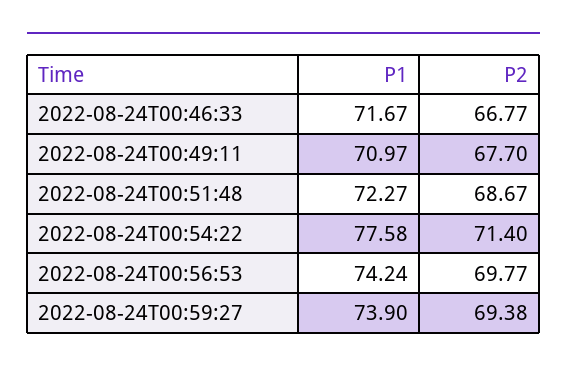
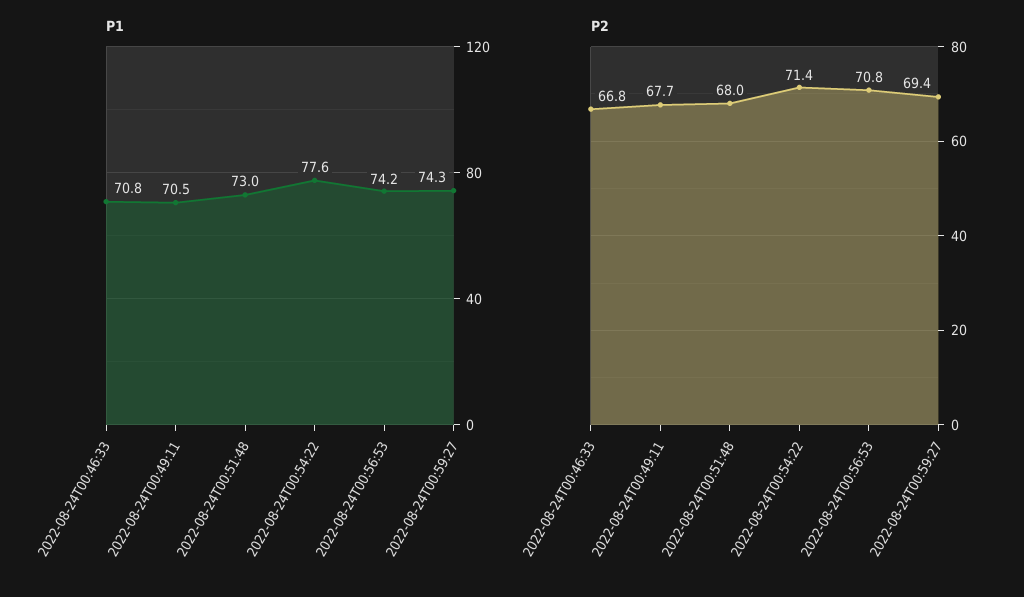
P1, 2022-08-24T00:46:33: 71.67 -> 70.8
P1, 2022-08-24T00:49:11: 70.97 -> 70.5
P1, 2022-08-24T00:51:48: 72.27 -> 73
P2, 2022-08-24T00:51:48: 68.67 -> 68
P2, 2022-08-24T00:56:53: 69.77 -> 70.8
P1, 2022-08-24T00:59:27: 73.9 -> 74.3

